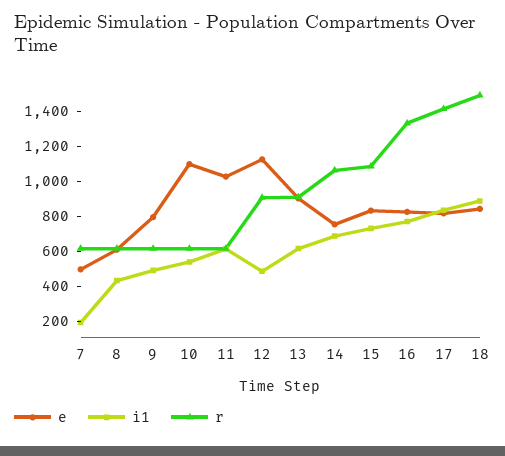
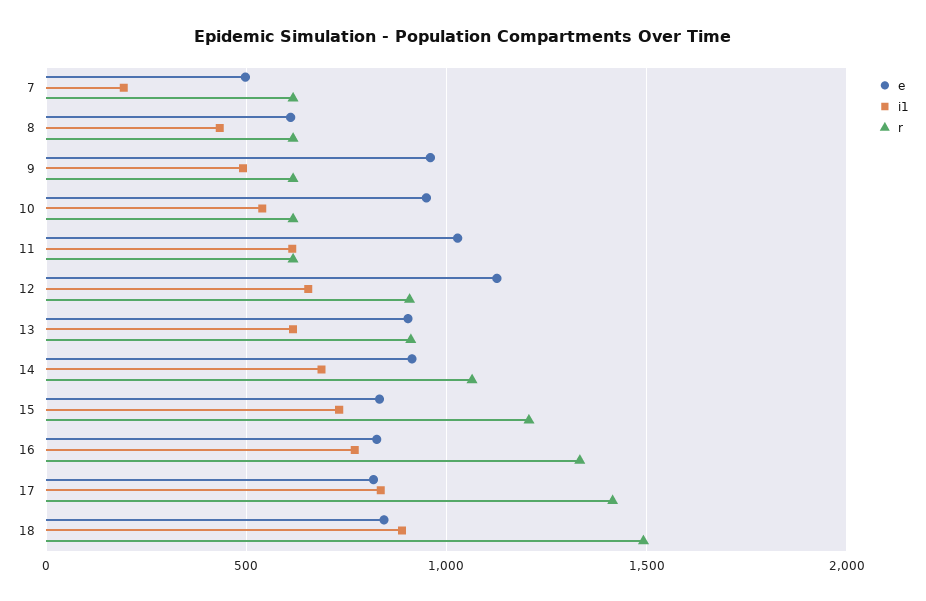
e, 9: 800 -> 950
e, 10: 1100 -> 950
i1, 12: 500 -> 650
e, 14: 750 -> 900
r, 15: 1100 -> 1200

